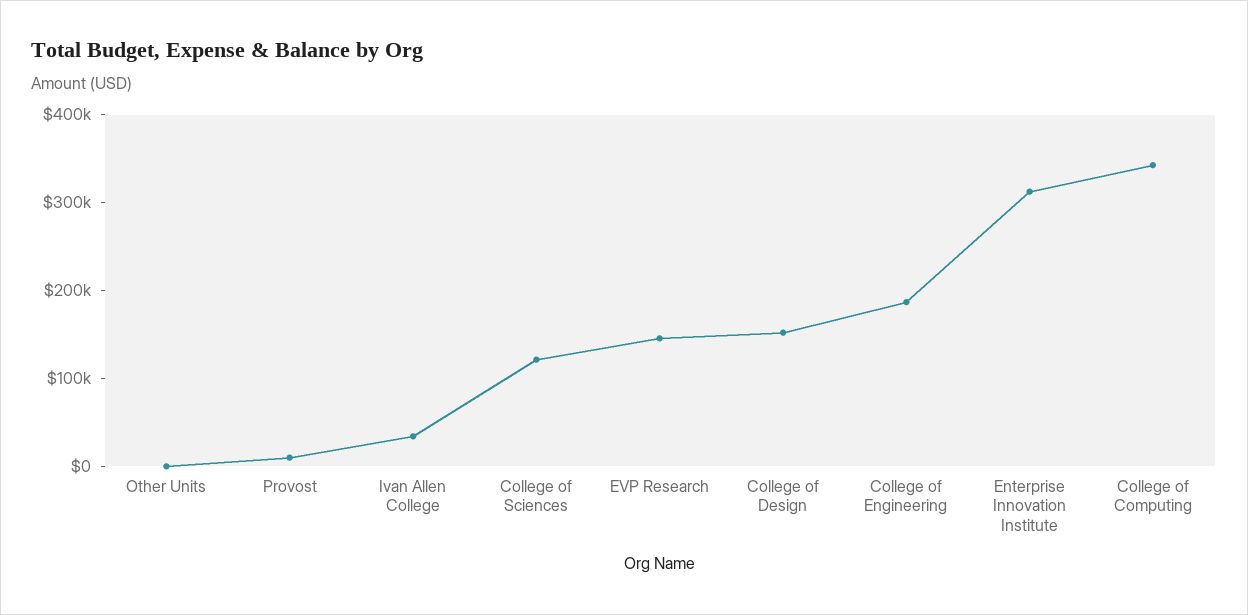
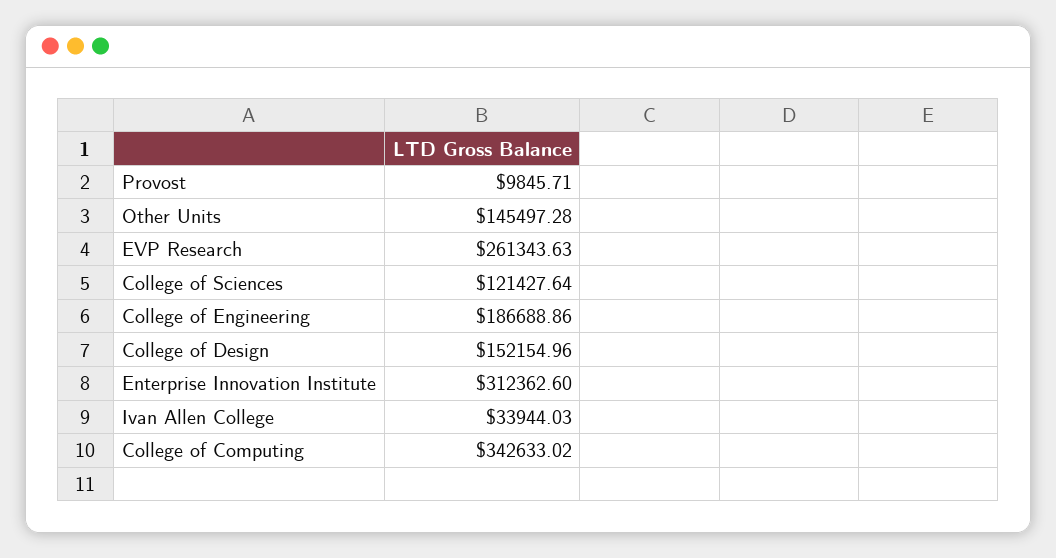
Other Units: 0 -> 145497.28
EVP Research: 140000 -> 261343.63

